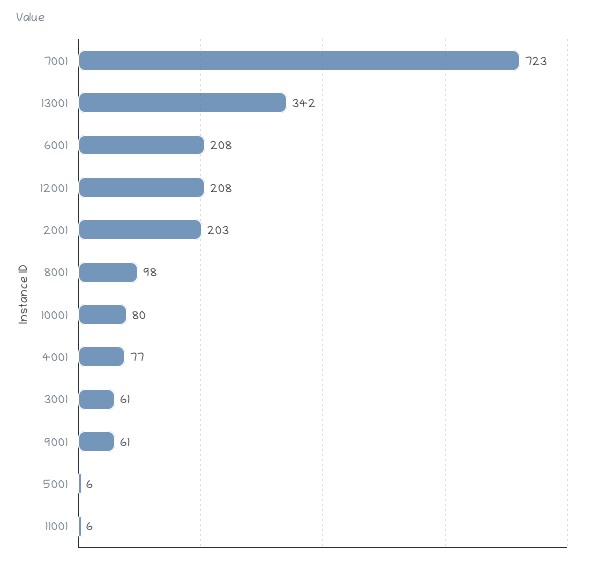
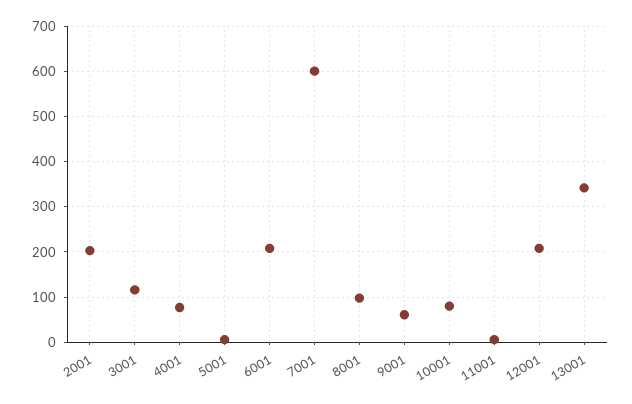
7001: 723 -> 600
3001: 61 -> 120

